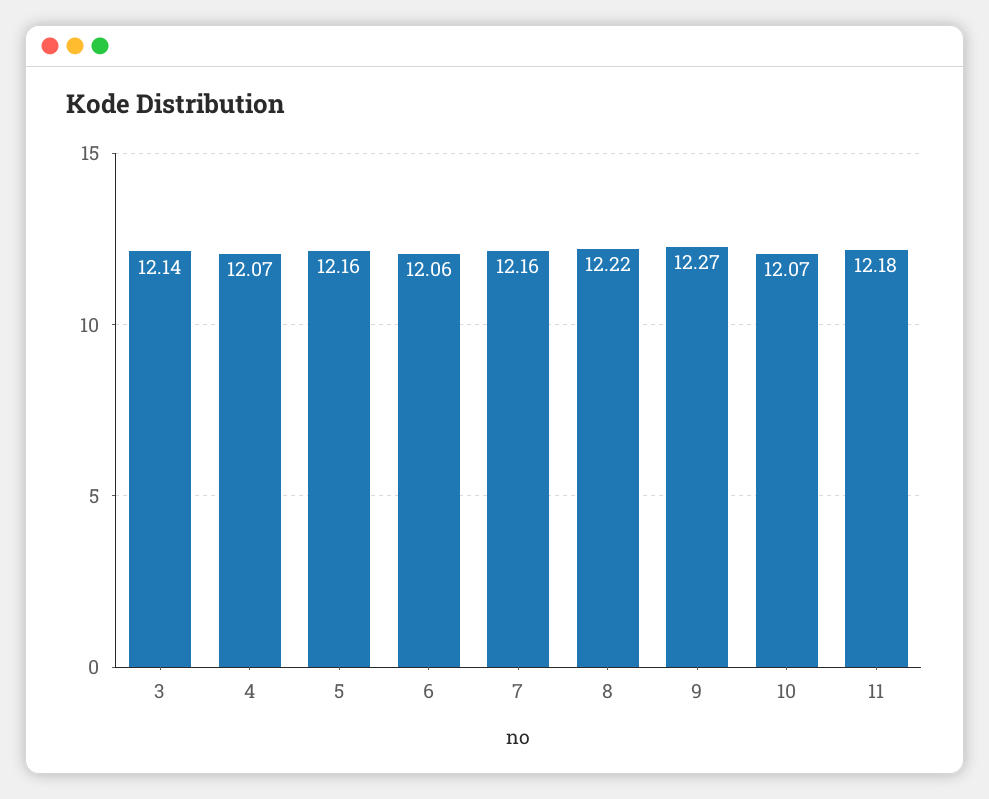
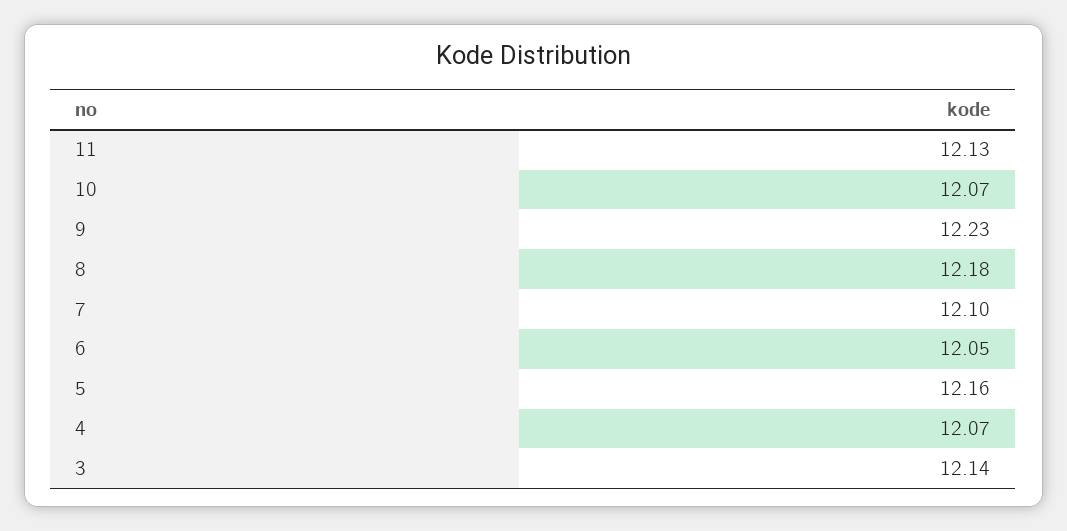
6: 12.06 -> 12.05
7: 12.16 -> 12.1
8: 12.22 -> 12.18
9: 12.27 -> 12.23
11: 12.18 -> 12.13

